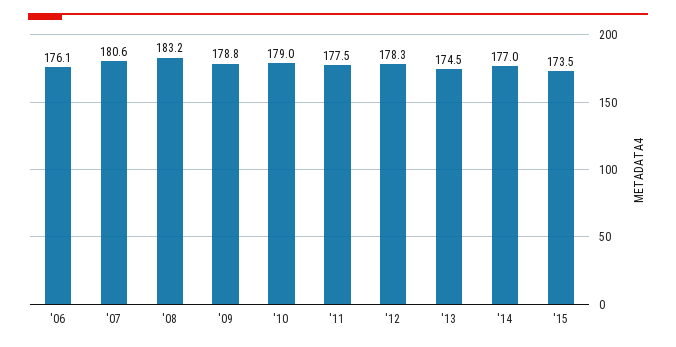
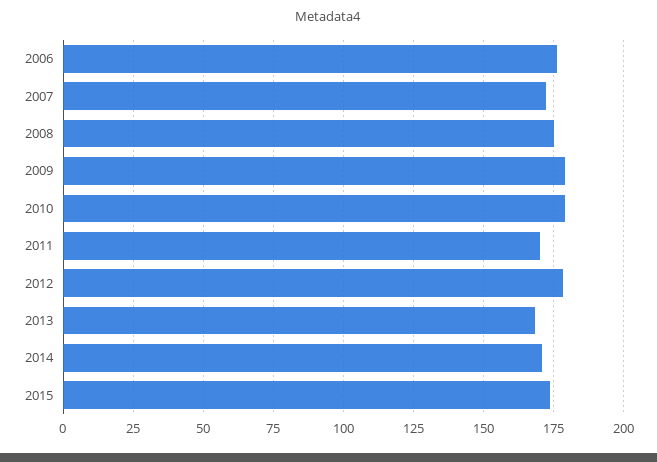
'07: 180.6 -> 172.5
'08: 183.2 -> 175
'11: 177.5 -> 170
'13: 174.5 -> 167.5
'14: 177 -> 170

